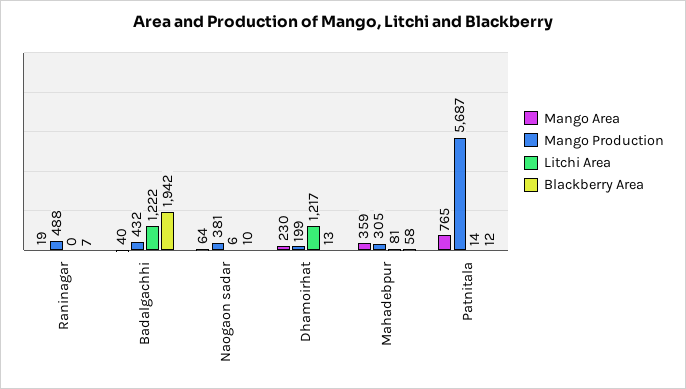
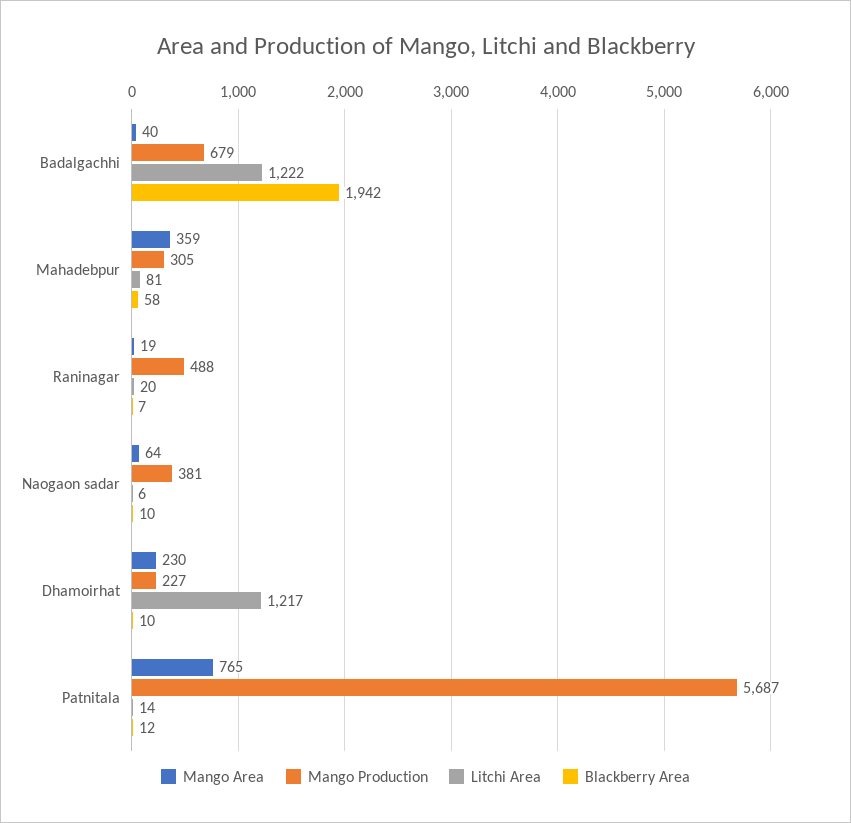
Litchi Area, Raninagar: 0 -> 20
Mango Production, Badalgachhi: 432 -> 679
Mango Production, Dhamoirhat: 199 -> 227
Blackberry Area, Dhamoirhat: 13 -> 10

